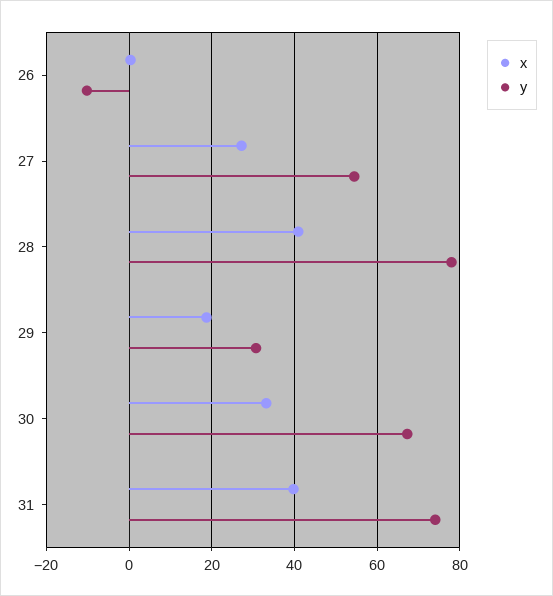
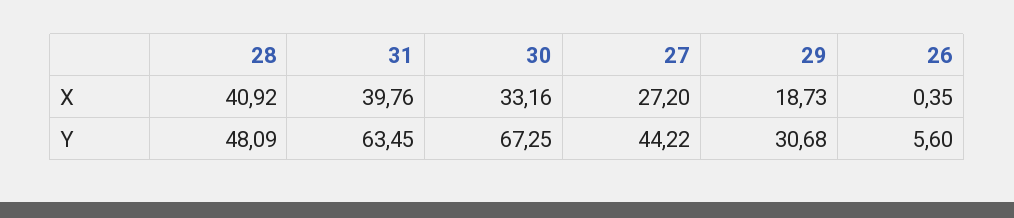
y, 26: -10 -> 5.6
y, 27: 54 -> 44.22
y, 28: 78 -> 48.09
y, 31: 74 -> 63.45

